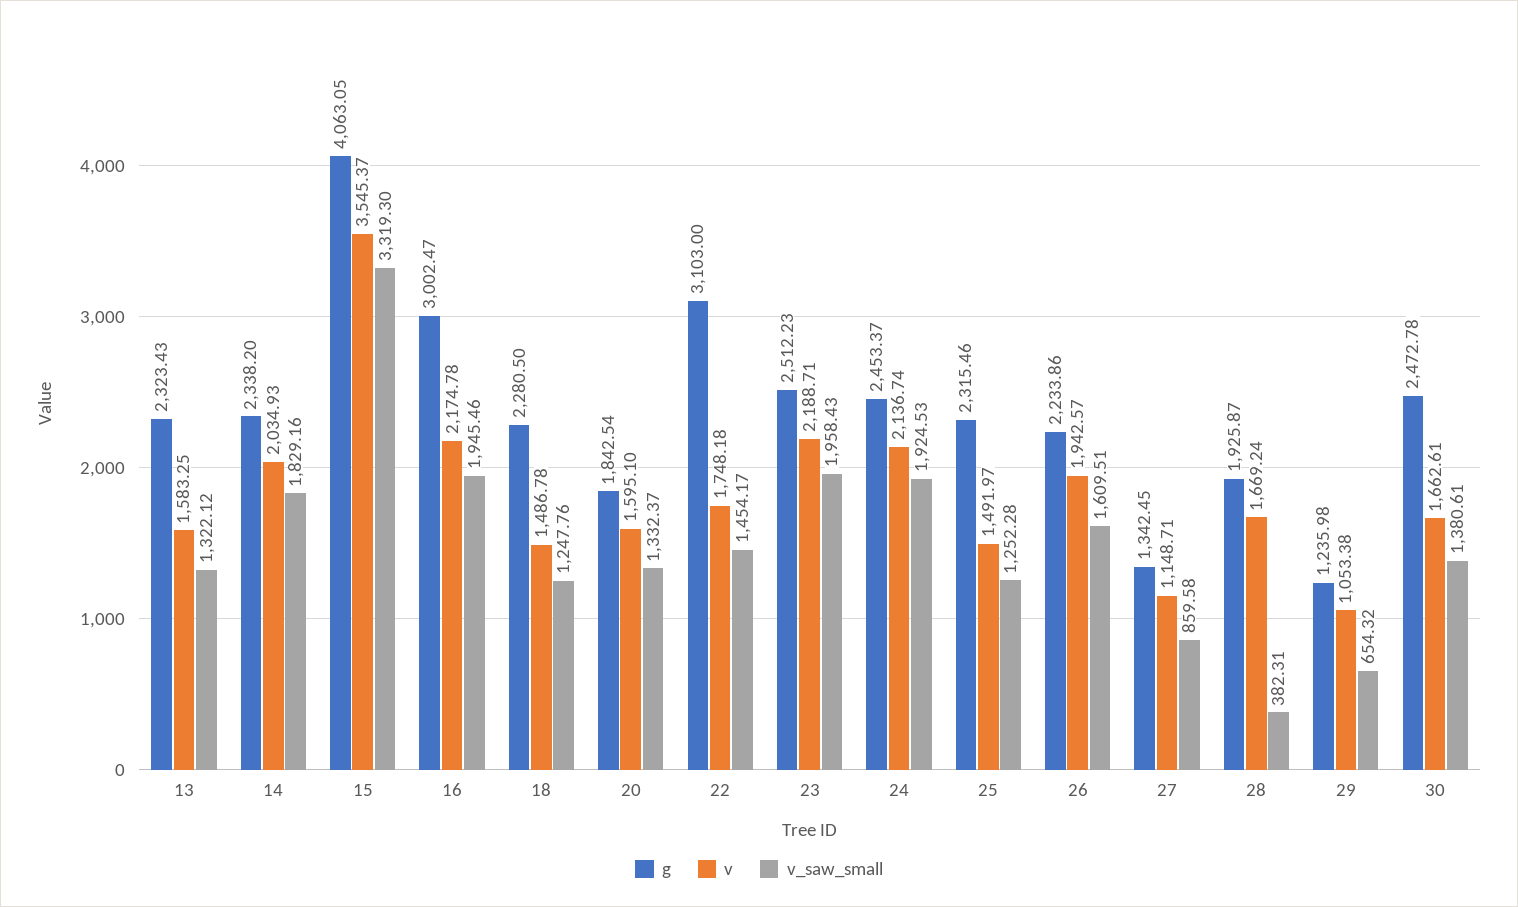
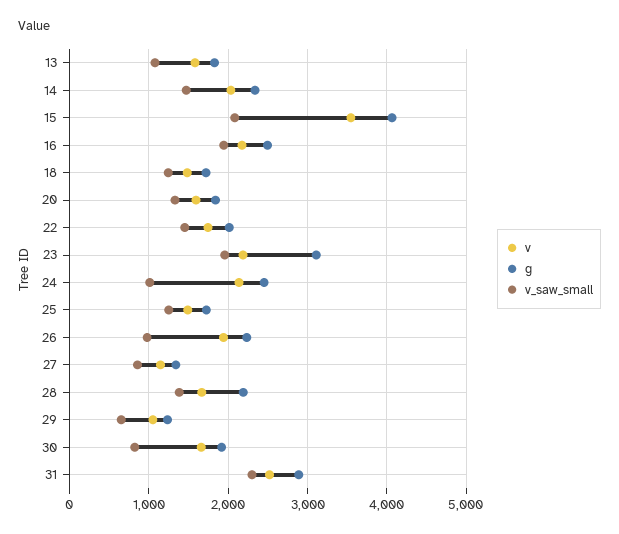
g, 13: 2323.43 -> 1800
v_saw_small, 13: 1322.12 -> 1100
v_saw_small, 14: 1829.16 -> 1500
v_saw_small, 15: 3319.3 -> 2100
g, 16: 3002.47 -> 2500
g, 18: 2280.5 -> 1700
g, 22: 3103 -> 2000
g, 23: 2512.23 -> 3100
v_saw_small, 24: 1924.53 -> 1000
g, 25: 2315.46 -> 1700
v_saw_small, 26: 1609.51 -> 1000
g, 28: 1925.87 -> 2200
v_saw_small, 28: 382.31 -> 1400
g, 30: 2472.78 -> 1900
v_saw_small, 30: 1380.61 -> 800
v, 31: none -> 2500
g, 31: none -> 2900
v_saw_small, 31: none -> 2300

